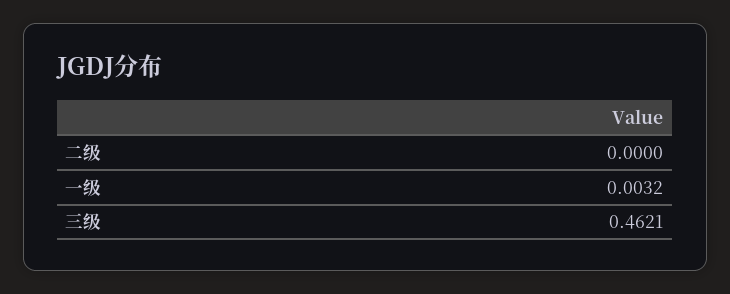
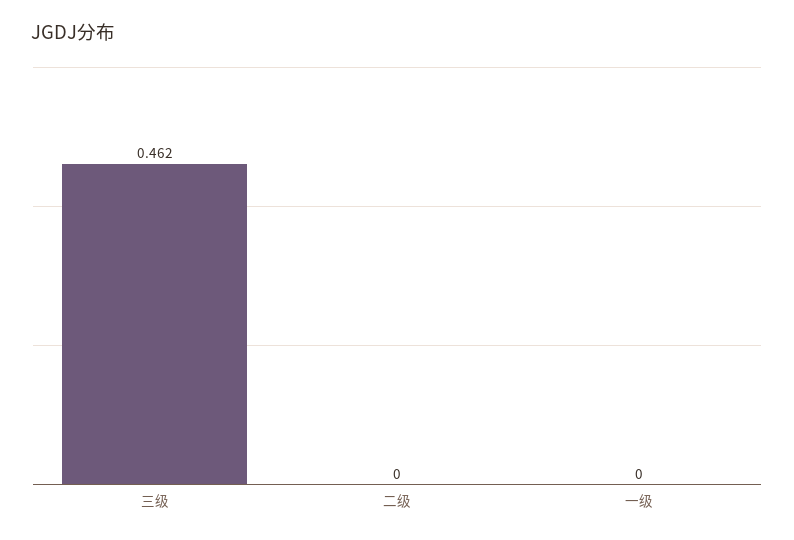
一级: 0.0032 -> 0

